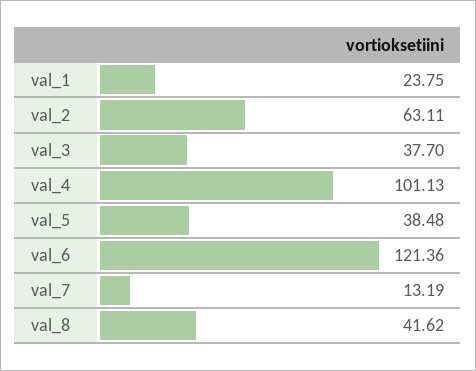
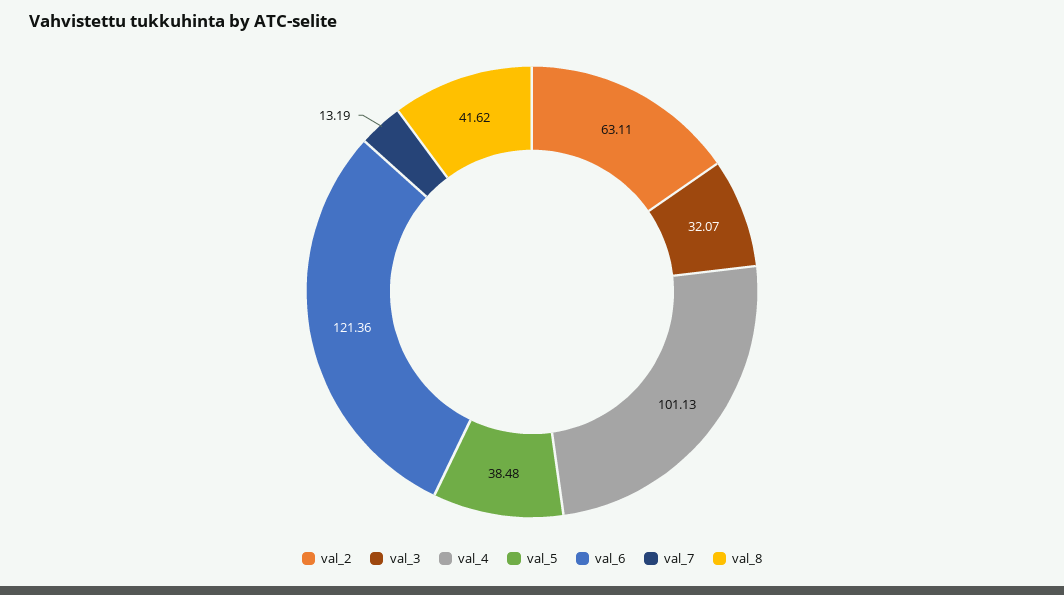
val_1: 23.75 -> none
val_3: 37.7 -> 32.07

